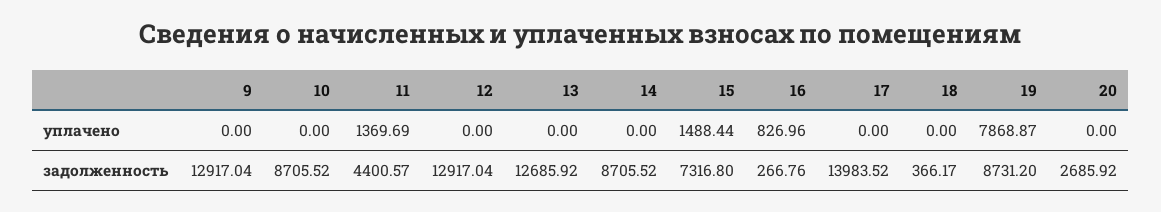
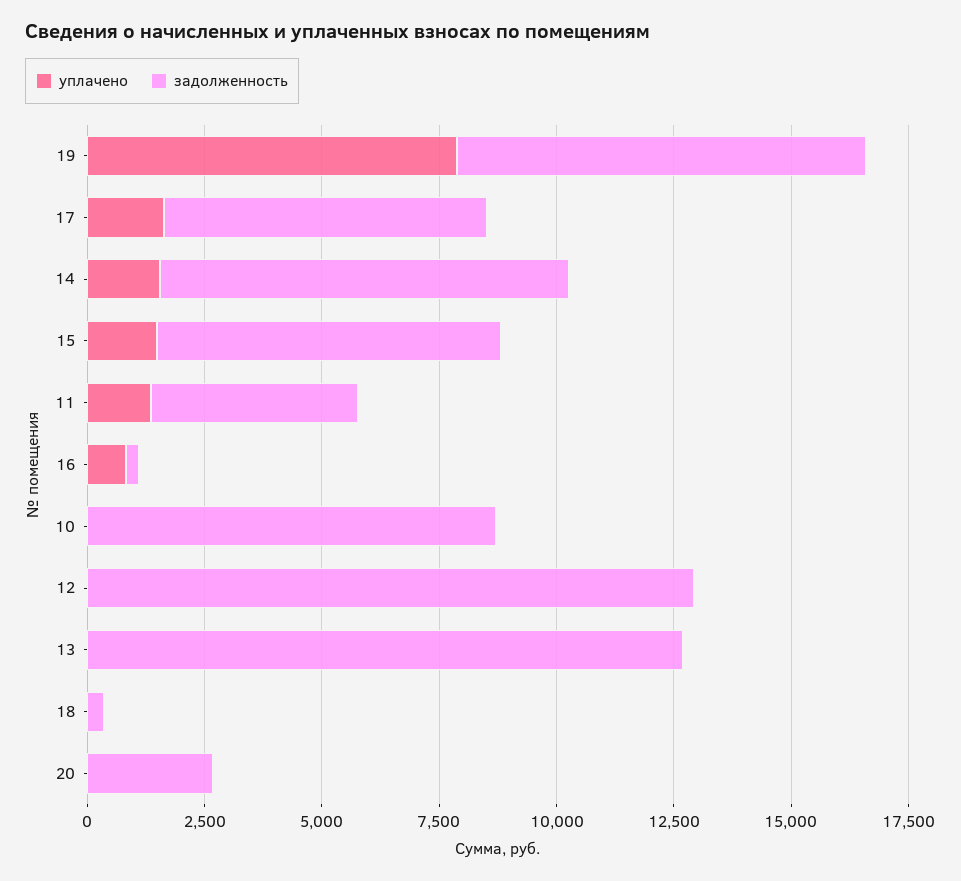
уплачено, 9: 0 -> none
уплачено, 14: 0 -> 1500
уплачено, 17: 0 -> 1500
задолженность, 9: 12917.04 -> none
задолженность, 17: 13983.52 -> 7000

